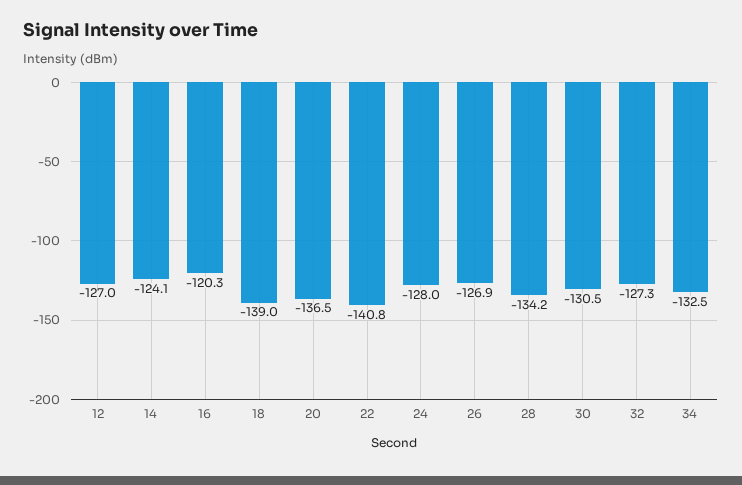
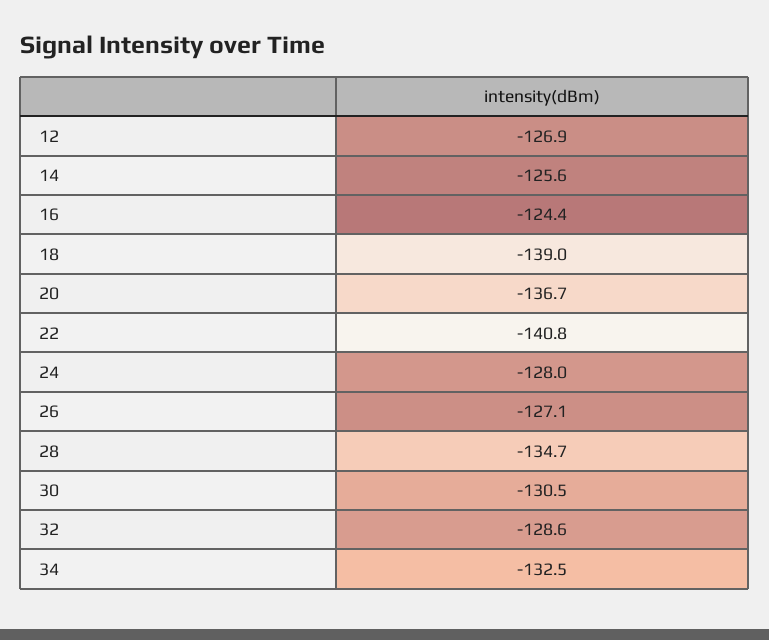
12: -127 -> -126.9
14: -124.1 -> -125.6
16: -120.3 -> -124.4
20: -136.5 -> -136.7
26: -126.9 -> -127.1
28: -134.2 -> -134.7
32: -127.3 -> -128.6

